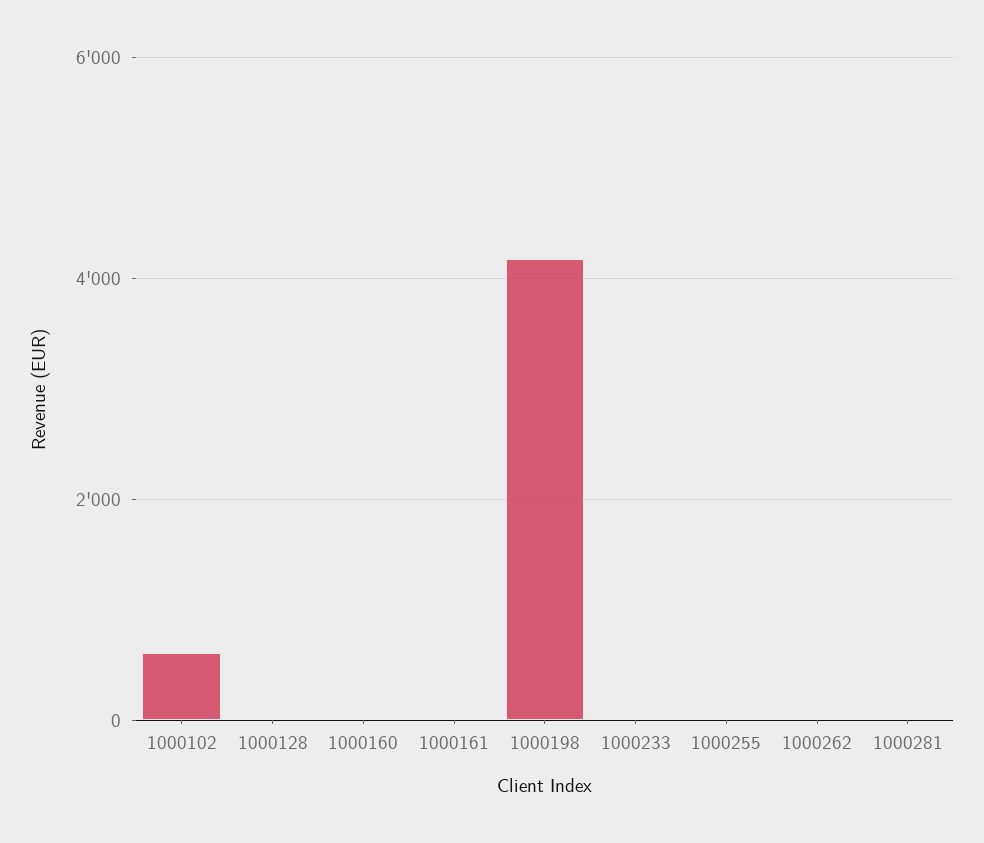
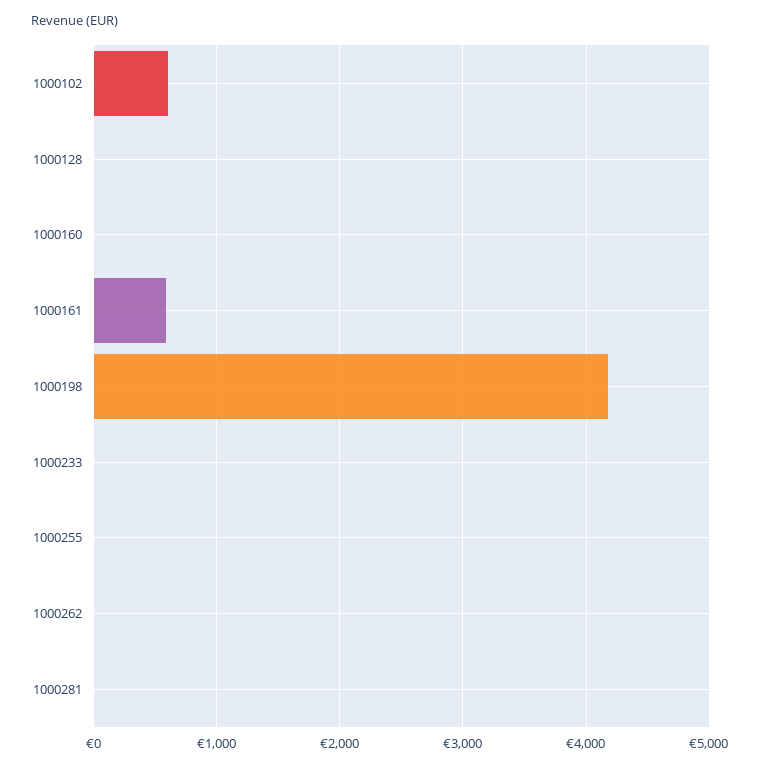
1000161: 0 -> 600

